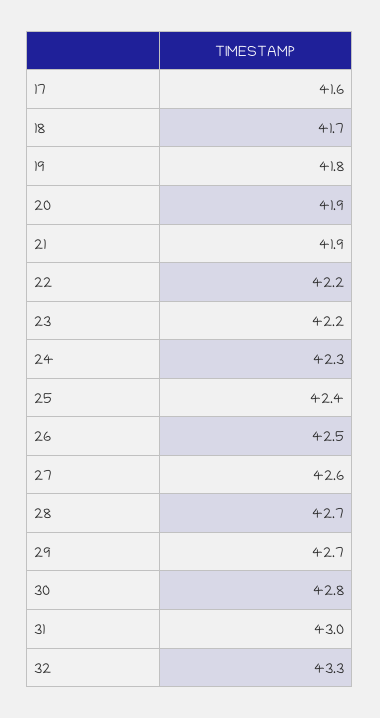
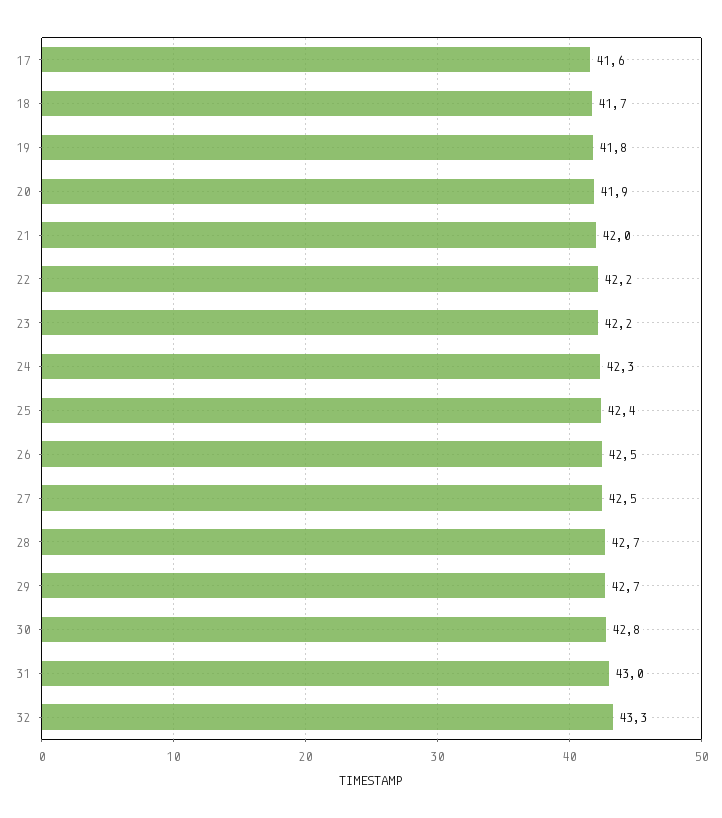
21: 41.9 -> 42
27: 42.6 -> 42.5

